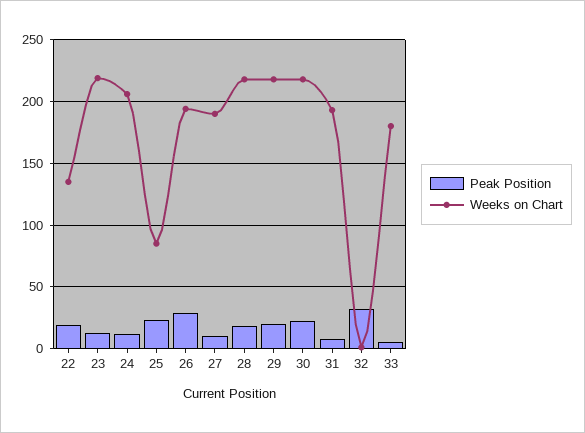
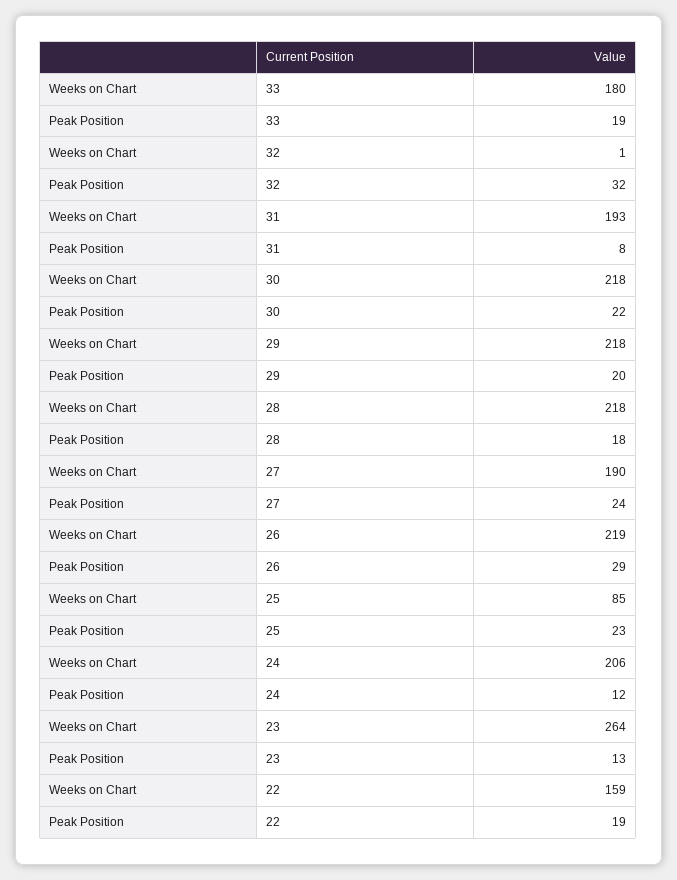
Weeks on Chart, 22: 135 -> 159
Weeks on Chart, 23: 220 -> 264
Weeks on Chart, 26: 195 -> 219
Peak Position, 27: 10 -> 24
Peak Position, 33: 5 -> 19

